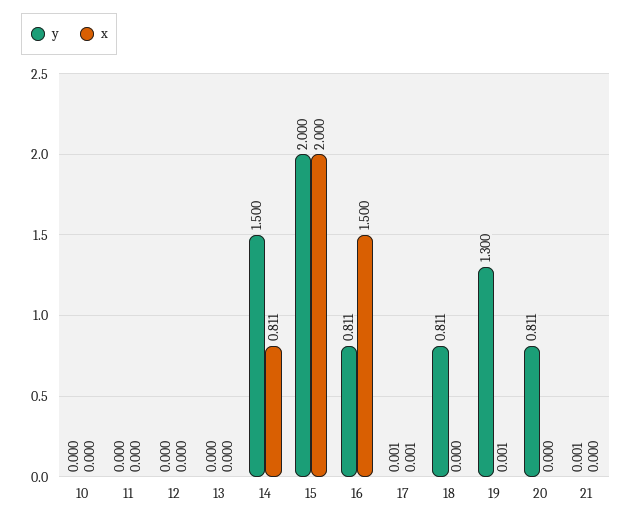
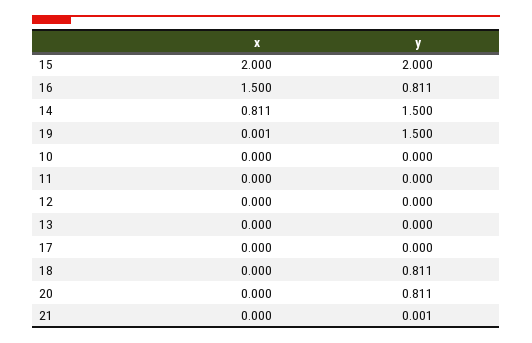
y, 17: 0.001 -> 0
x, 17: 0.001 -> 0
y, 19: 1.3 -> 1.5

